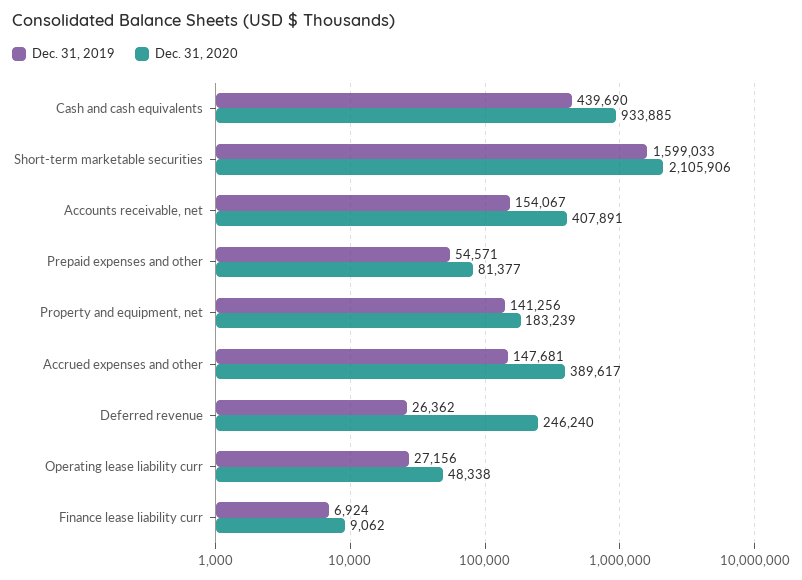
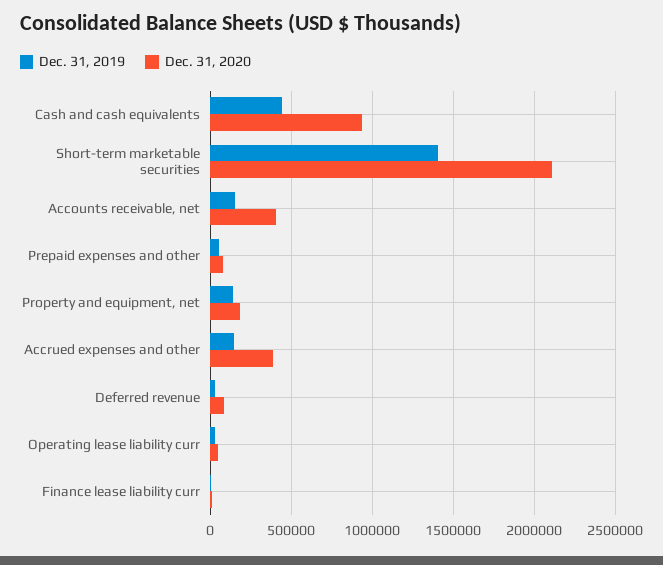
Dec. 31, 2019, Short-term marketable securities: 1599033 -> 1400000
Dec. 31, 2020, Deferred revenue: 246240 -> 100000

